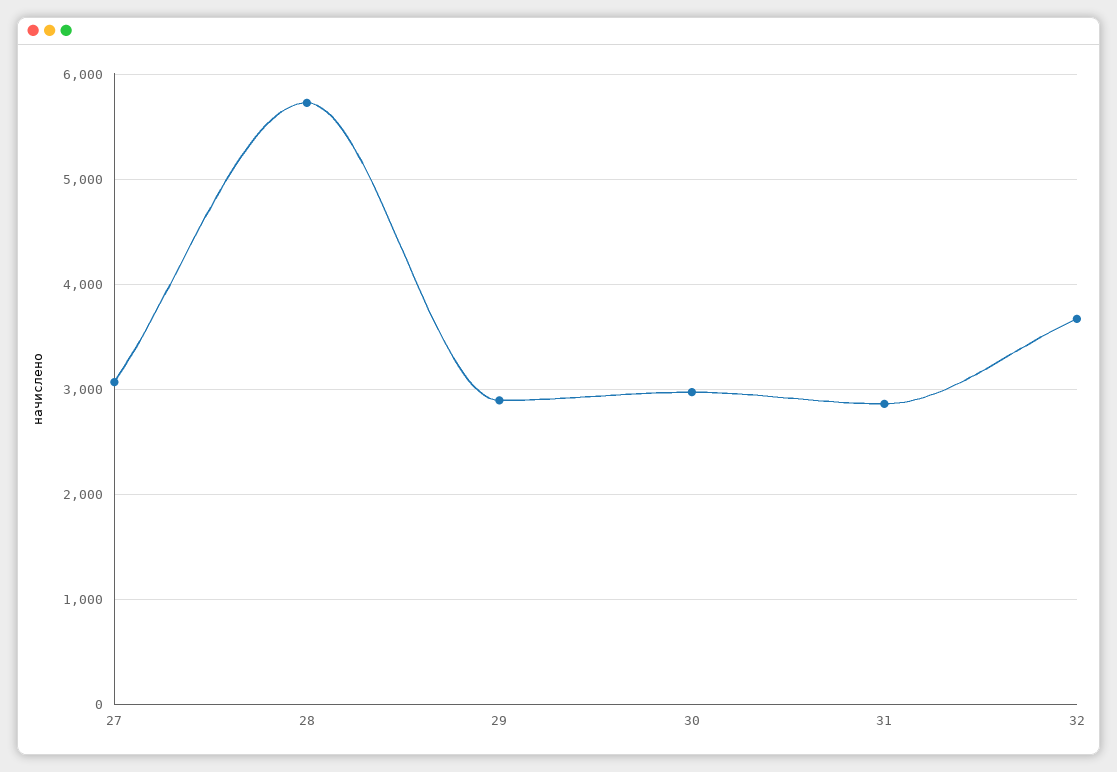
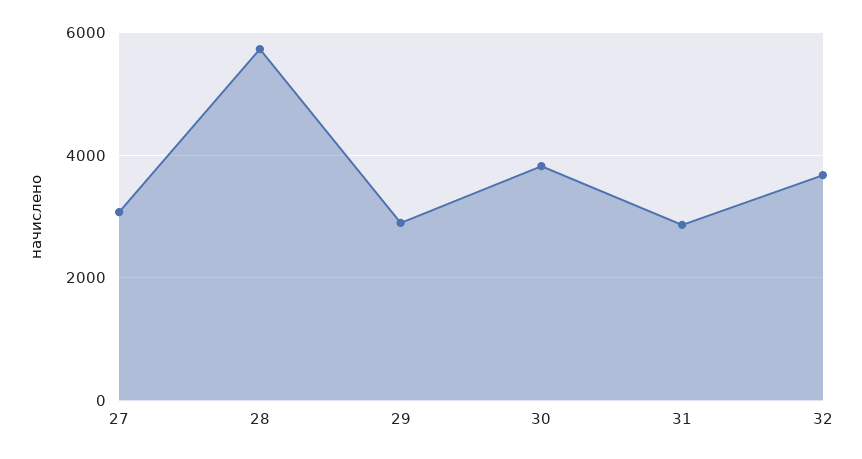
30: 3000 -> 3800

